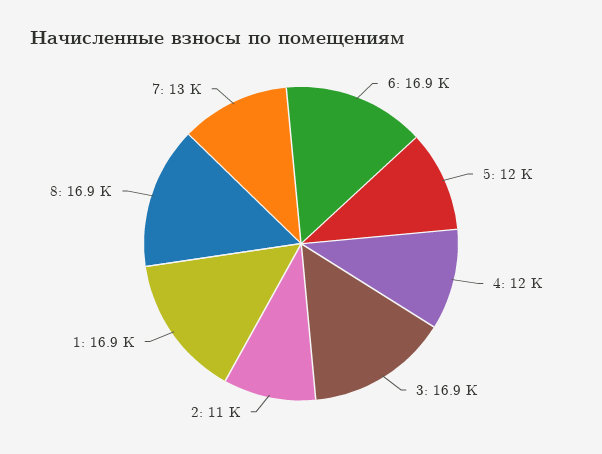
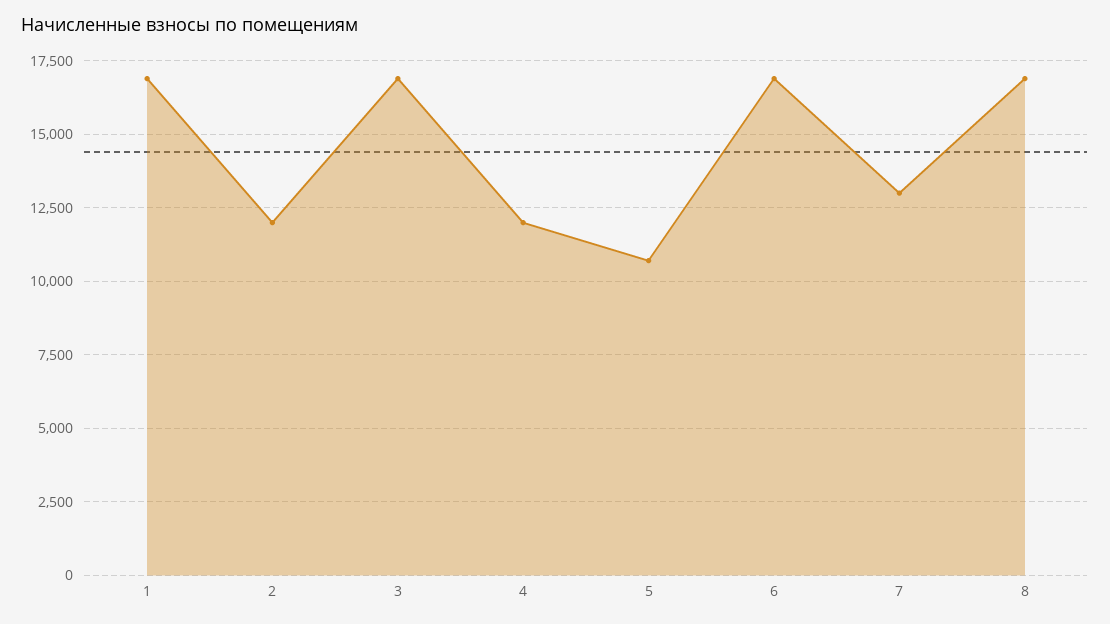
5: 12000 -> 10750
2: 11000 -> 12000

